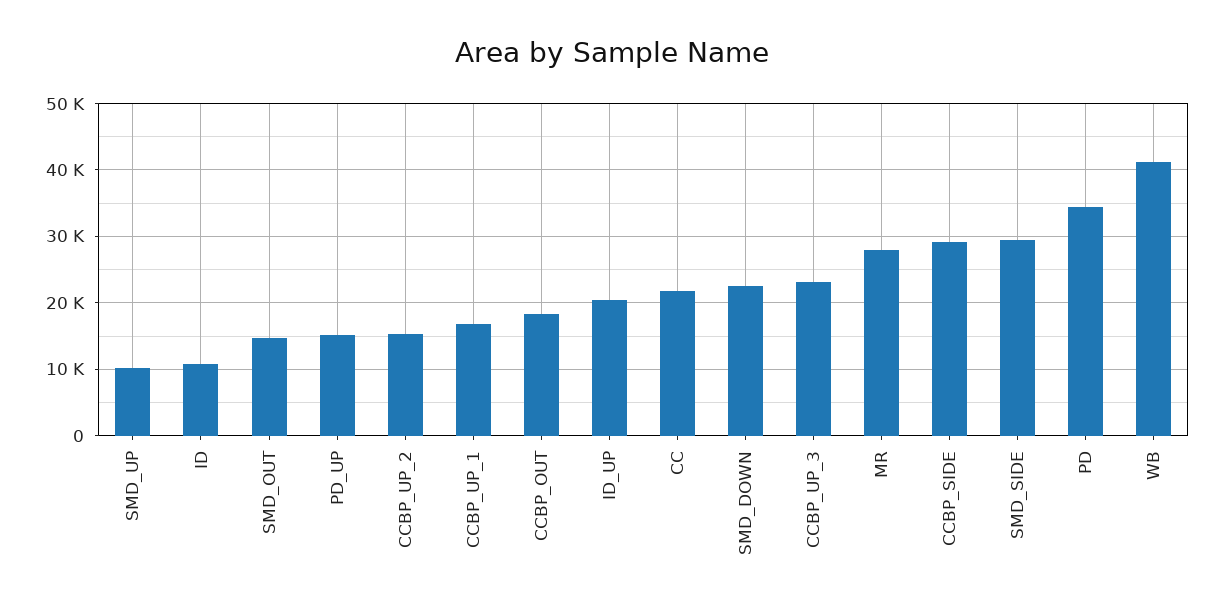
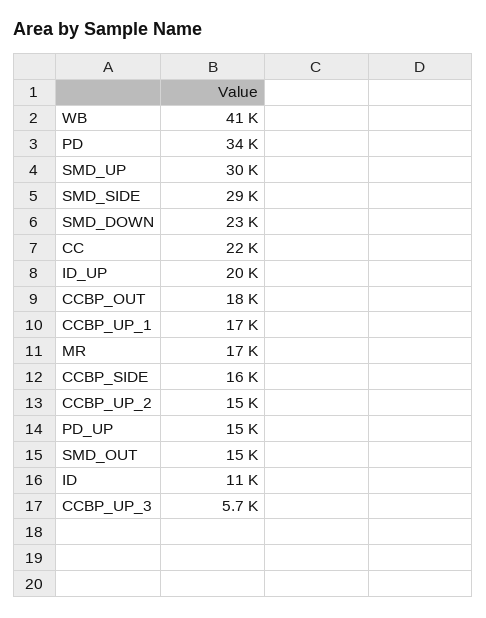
SMD_UP: 10000 -> 30000
CCBP_UP_3: 23000 -> 5700
MR: 28000 -> 17000
CCBP_SIDE: 29000 -> 16000

